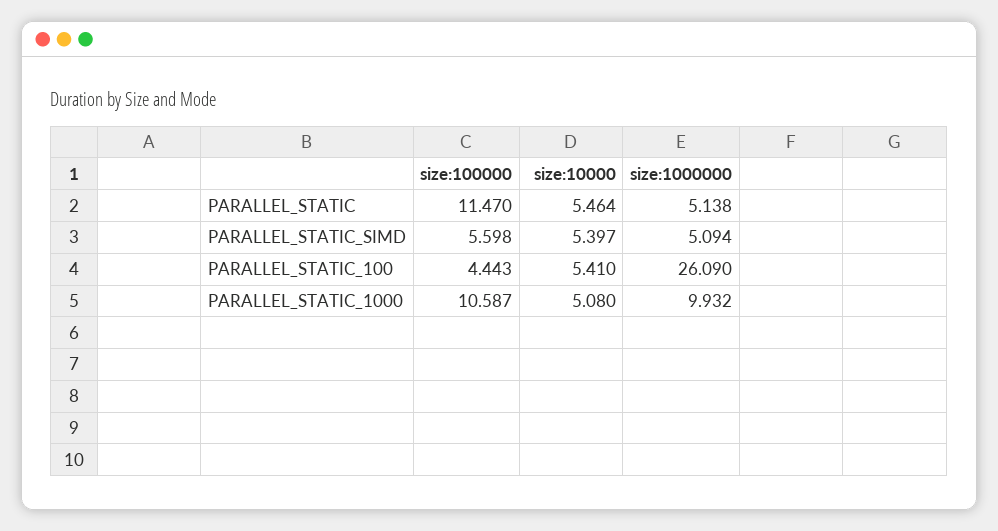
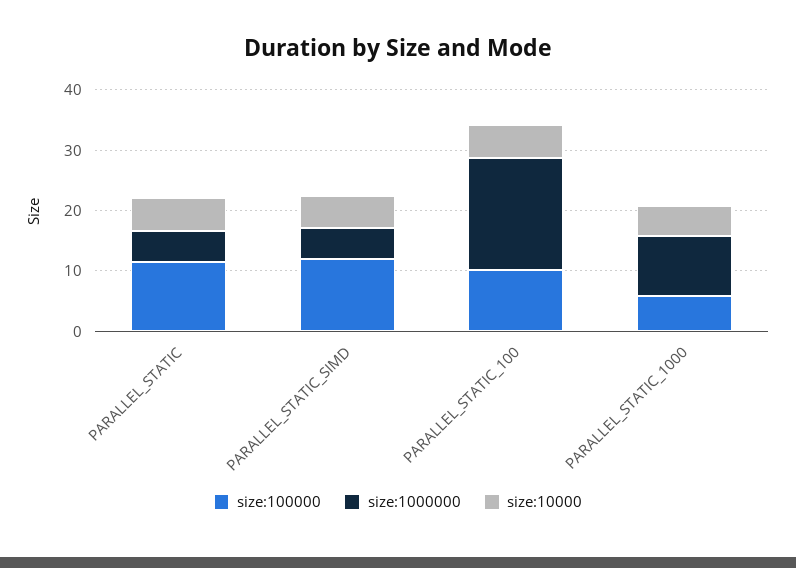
size:100000, PARALLEL_STATIC_SIMD: 5.598 -> 12
size:100000, PARALLEL_STATIC_100: 4.443 -> 10
size:1000000, PARALLEL_STATIC_100: 26.09 -> 18
size:100000, PARALLEL_STATIC_1000: 10.587 -> 6

